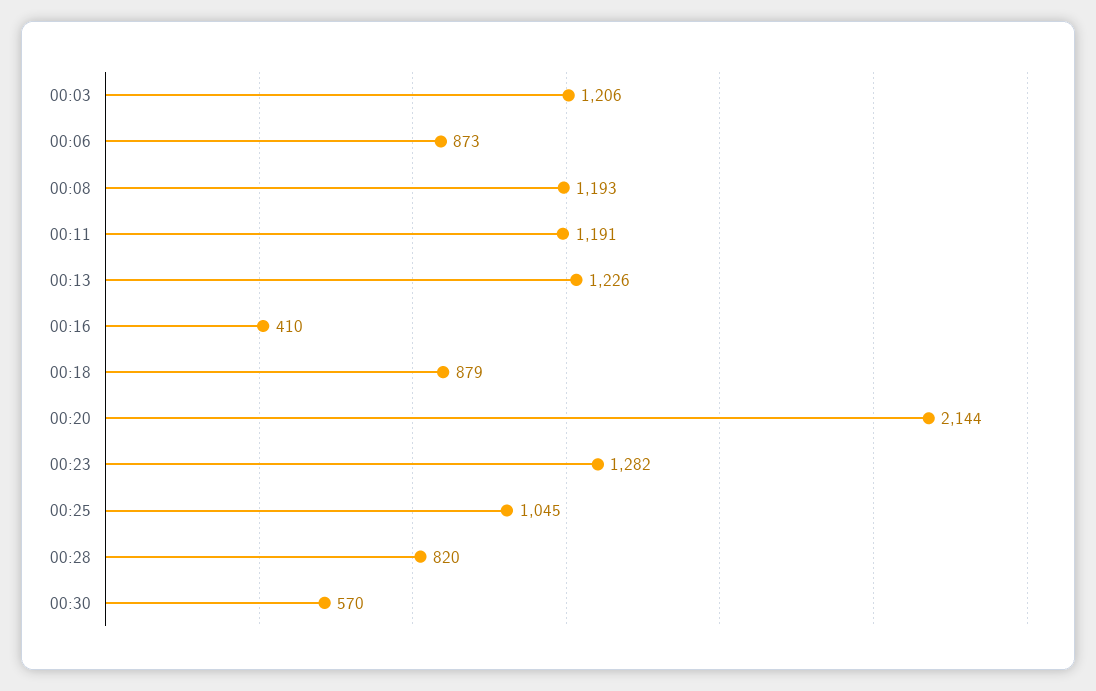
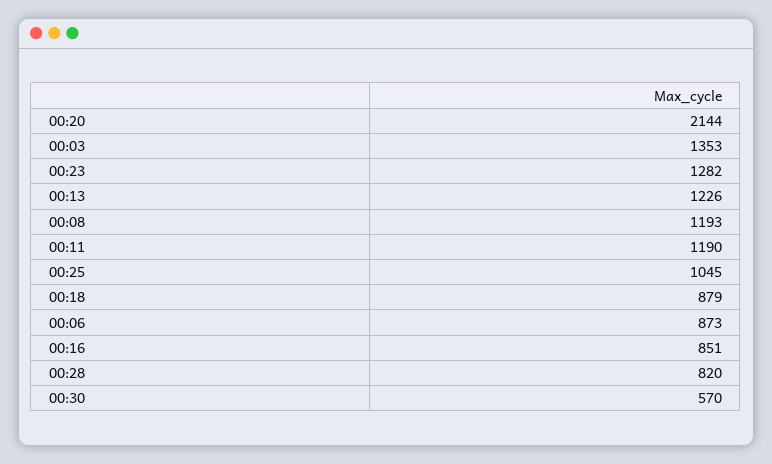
00:03: 1206 -> 1353
00:11: 1191 -> 1190
00:16: 410 -> 851

